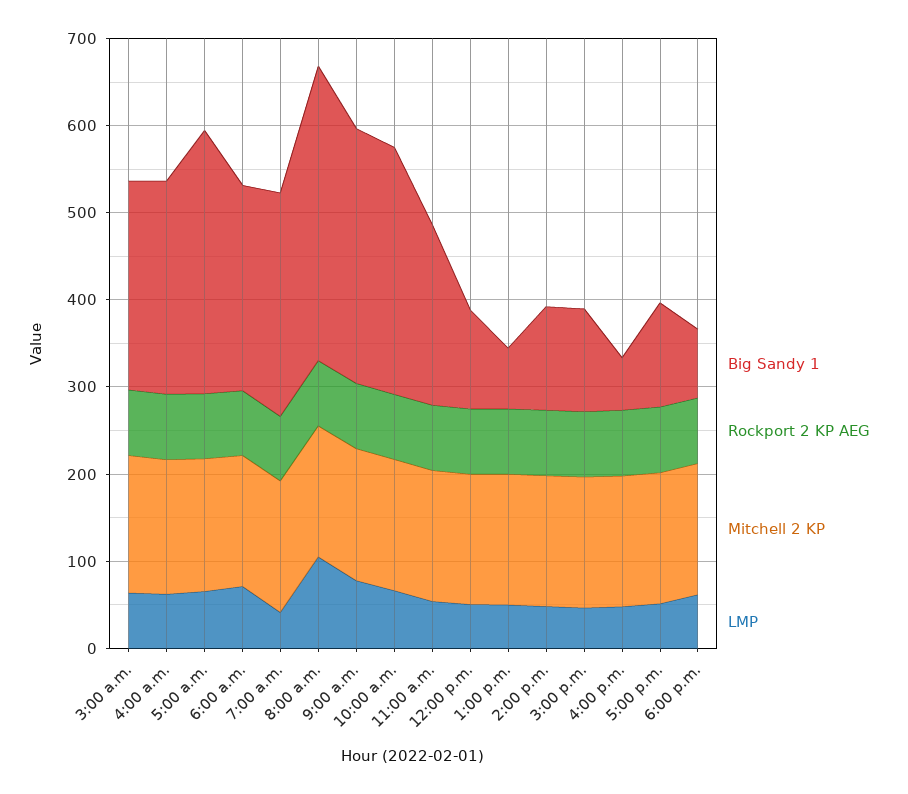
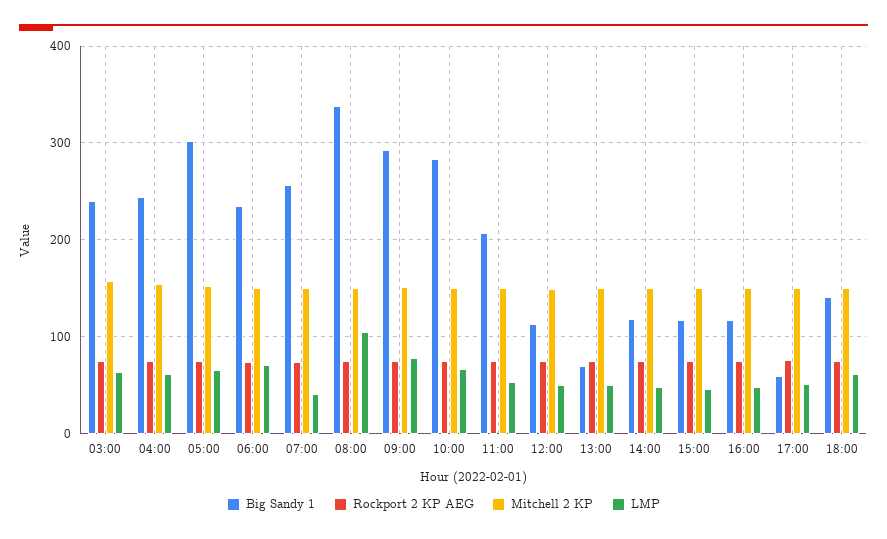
Big Sandy 1, 4:00 p.m.: 60 -> 120
Big Sandy 1, 5:00 p.m.: 120 -> 60
Big Sandy 1, 6:00 p.m.: 80 -> 140

